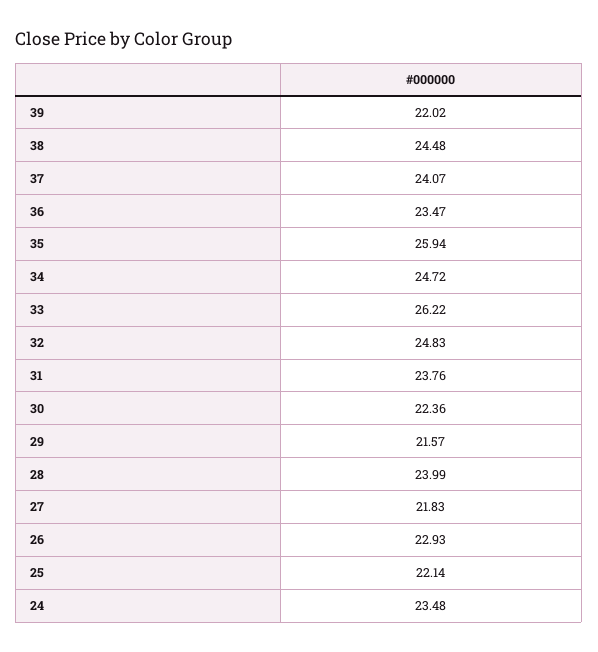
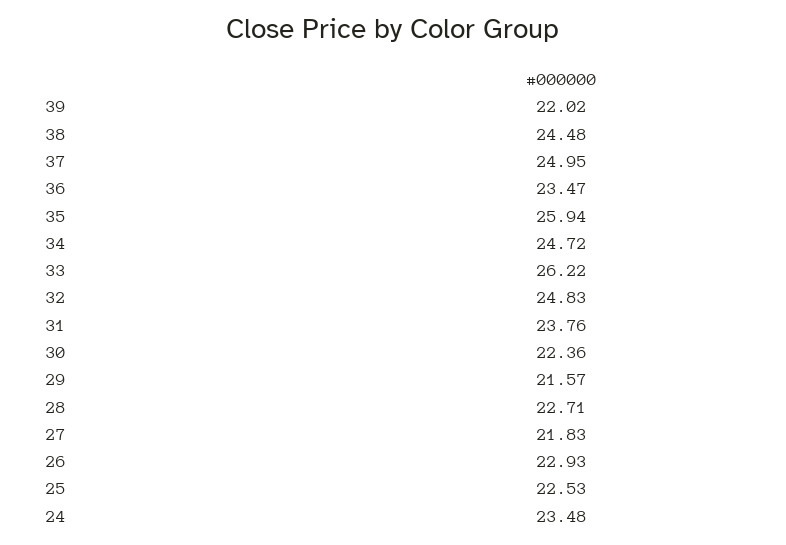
37: 24.07 -> 24.95
28: 23.99 -> 22.71
25: 22.14 -> 22.53

